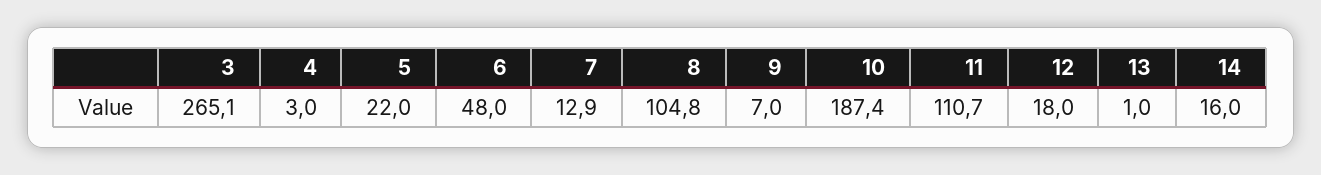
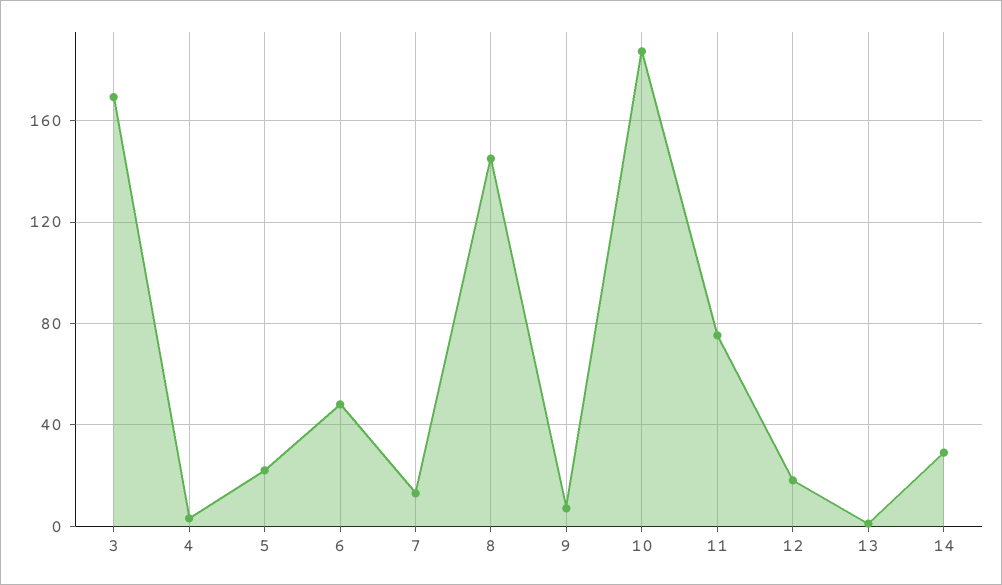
3: 265.1 -> 170
8: 104.8 -> 145
11: 110.7 -> 75
14: 16 -> 30

